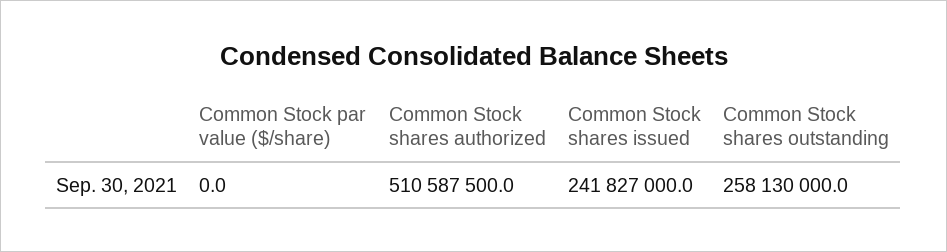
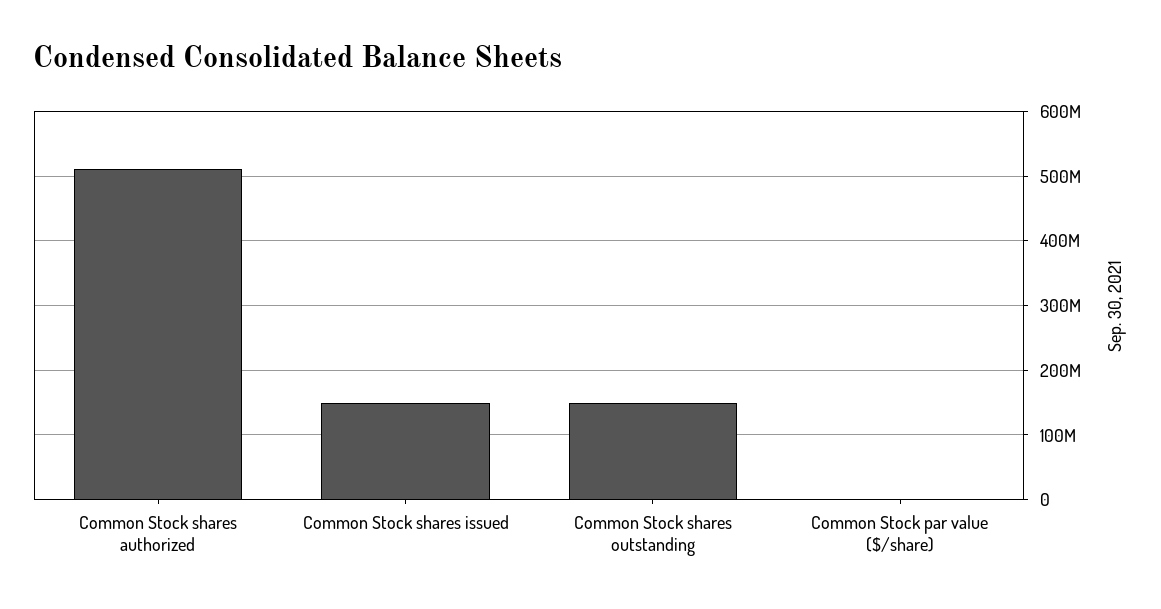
Common Stock shares issued: 241827000 -> 150000000
Common Stock shares outstanding: 258130000 -> 150000000

